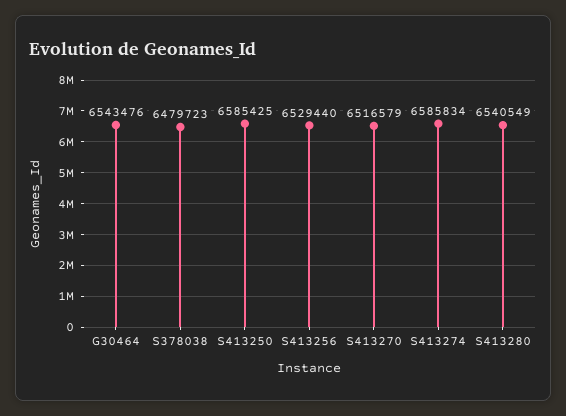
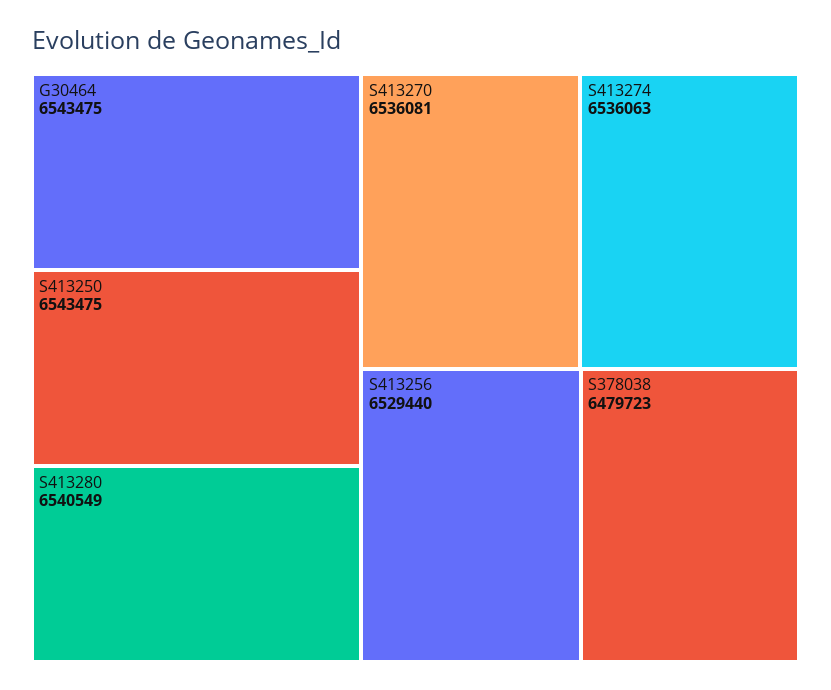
G30464: 6543476 -> 6543475
S413250: 6585425 -> 6543475
S413270: 6516579 -> 6536081
S413274: 6585834 -> 6536063

